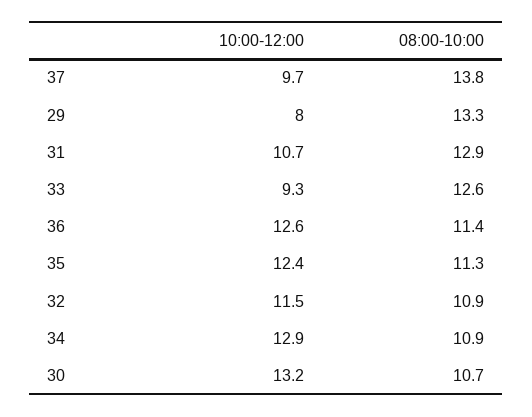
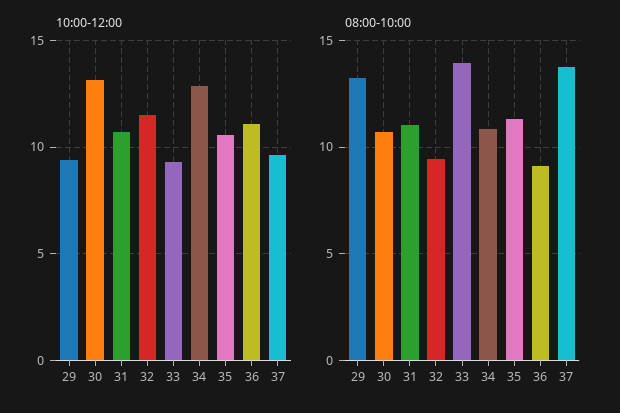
10:00-12:00, 29: 8 -> 9.5
08:00-10:00, 31: 12.9 -> 11
08:00-10:00, 33: 12.6 -> 14
10:00-12:00, 36: 12.6 -> 11
08:00-10:00, 36: 11.4 -> 9
10:00-12:00, 35: 12.4 -> 10.5
08:00-10:00, 32: 10.9 -> 9.5

